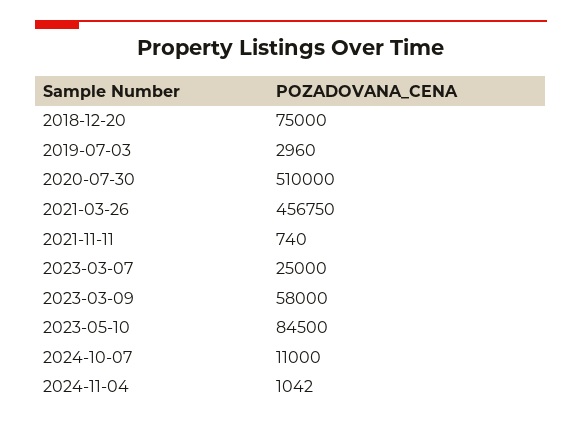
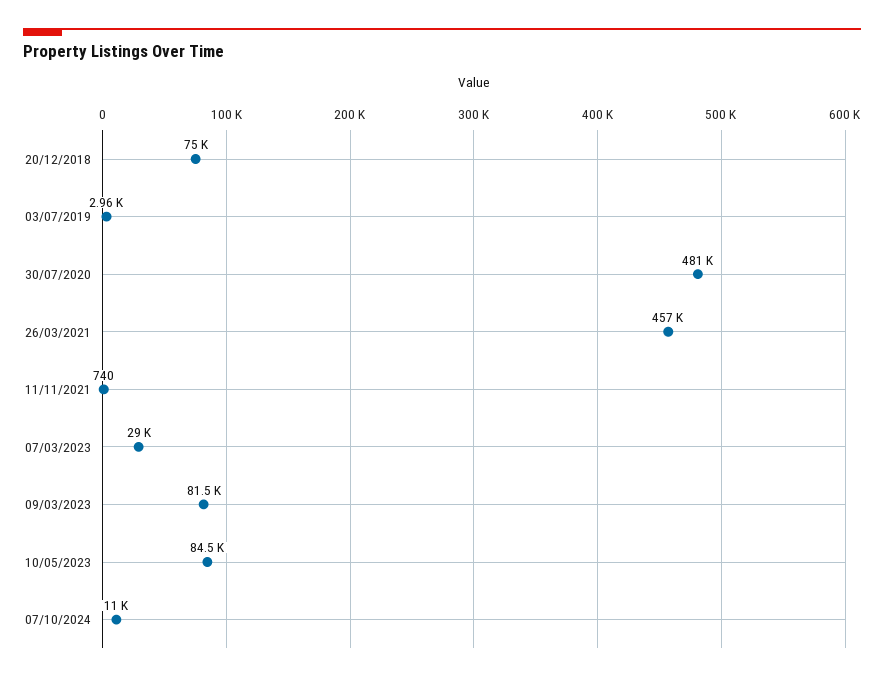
2020-07-30: 510000 -> 481000
2023-03-07: 25000 -> 29000
2023-03-09: 58000 -> 81500
2024-11-04: 1042 -> none

